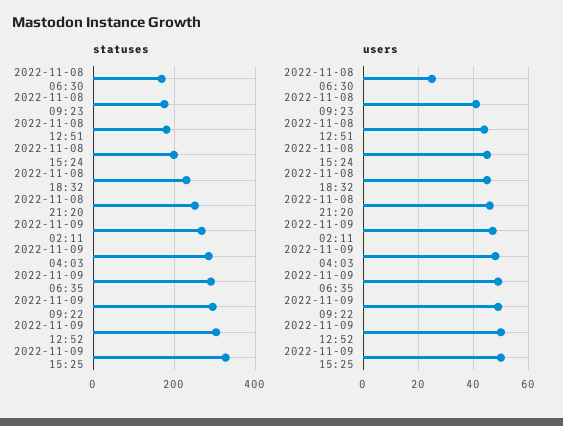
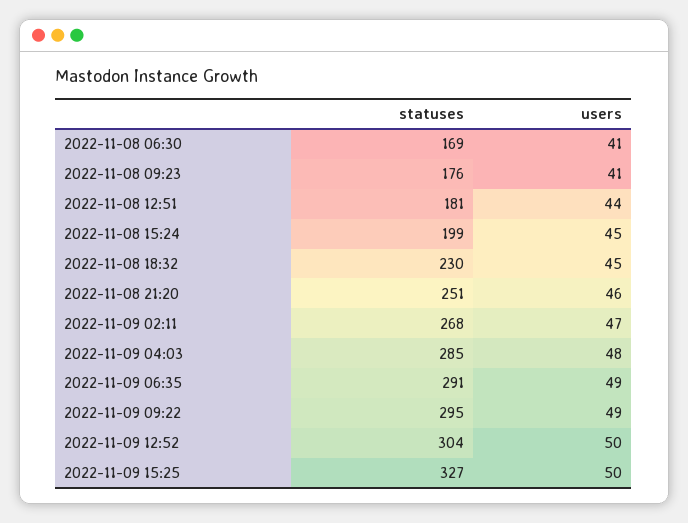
users, 2022-11-08 06:30: 25 -> 41

